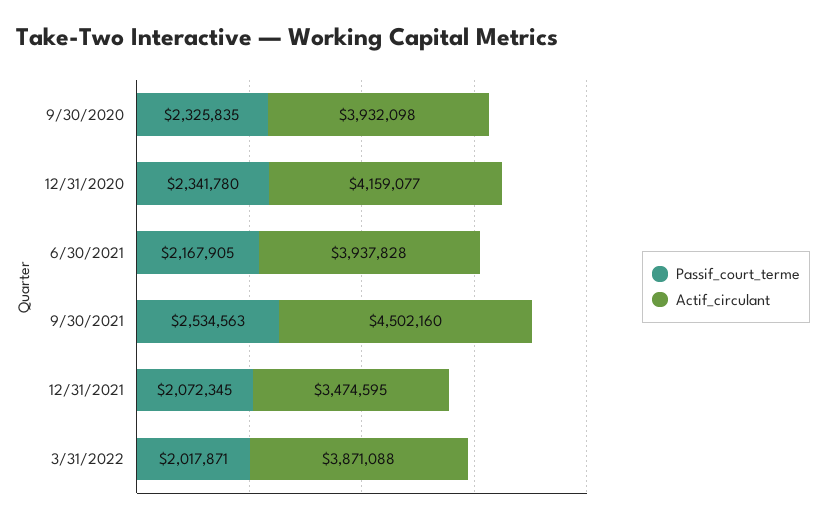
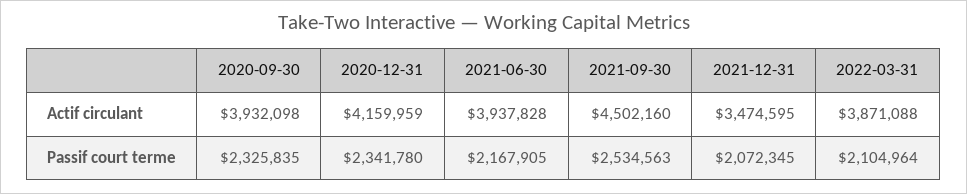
Actif_circulant, 12/31/2020: 4159077 -> 4159959
Passif_court_terme, 3/31/2022: 2017871 -> 2104964

